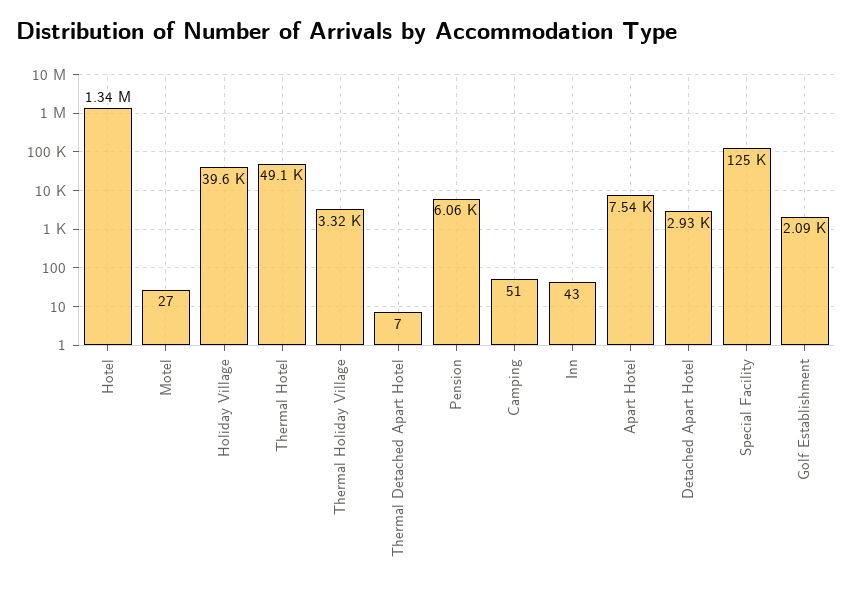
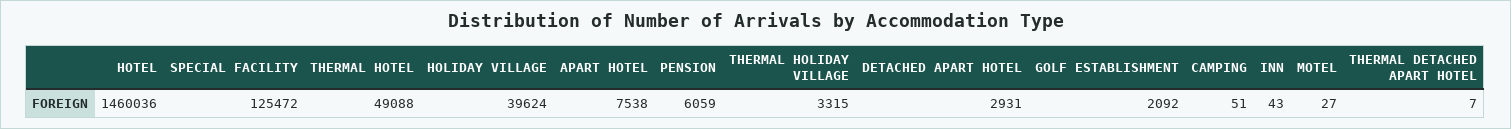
Hotel: 1340000 -> 1460036

